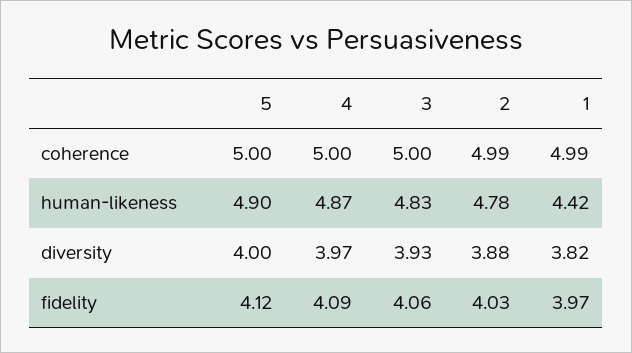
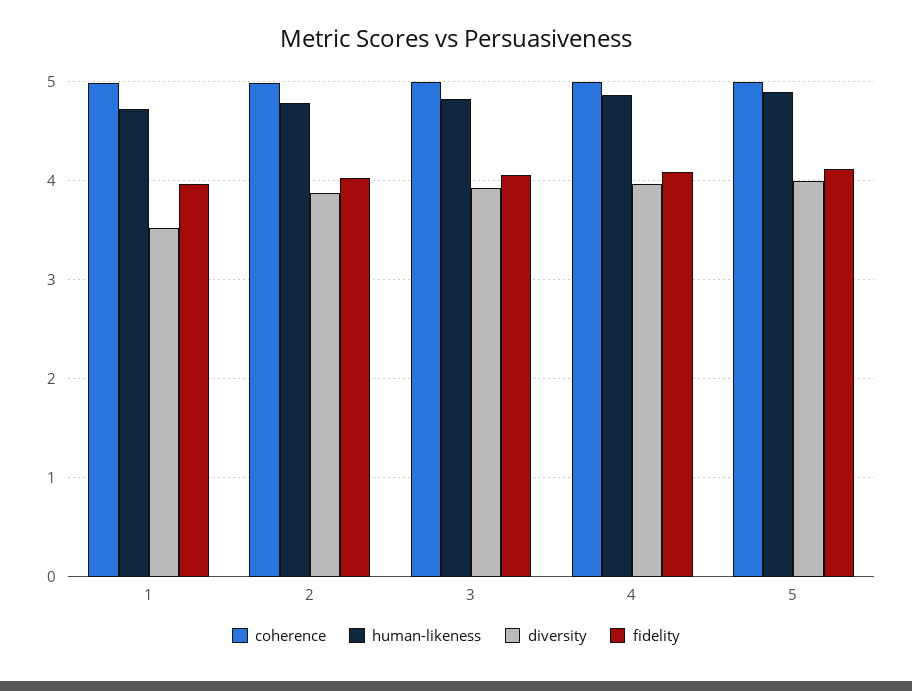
human-likeness, 1: 4.42 -> 4.7
diversity, 1: 3.82 -> 3.5

